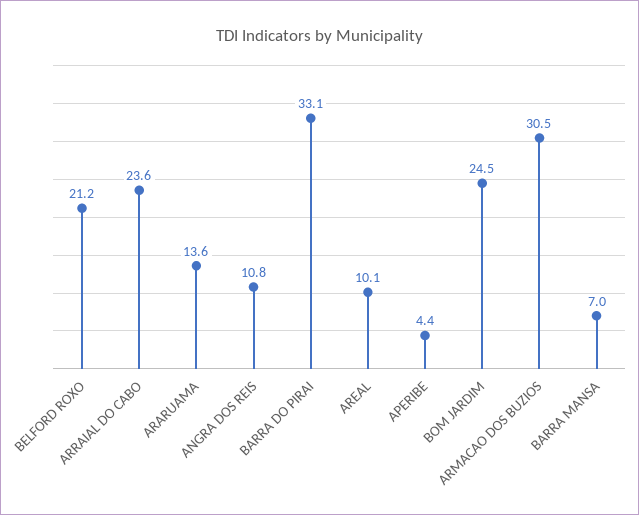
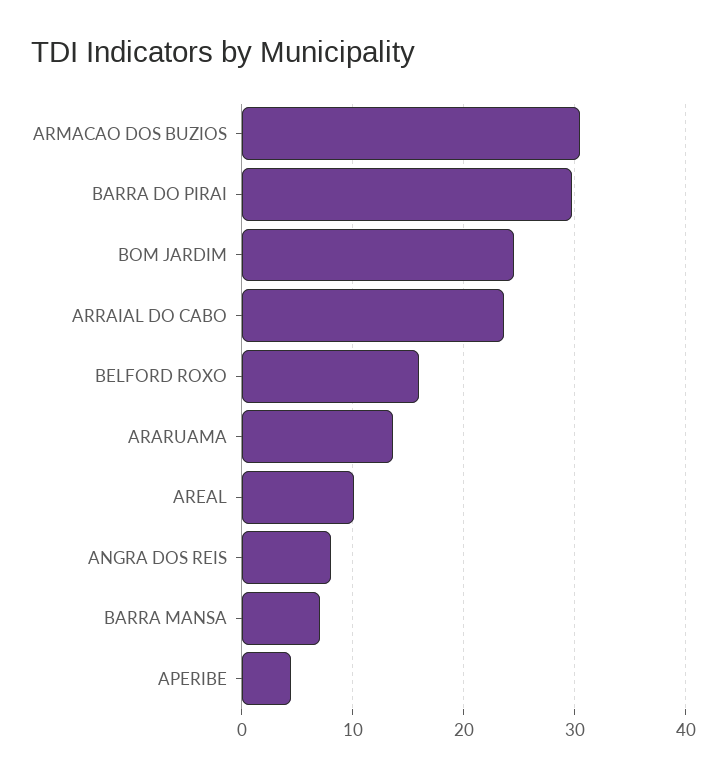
BELFORD ROXO: 21.2 -> 16
ANGRA DOS REIS: 10.8 -> 8
BARRA DO PIRAI: 33.1 -> 30

